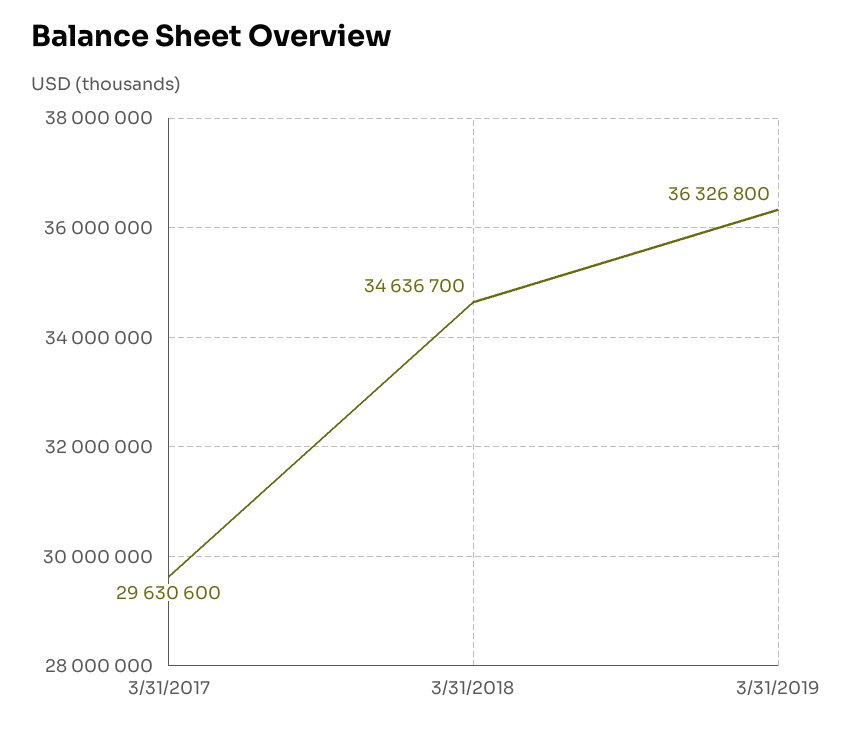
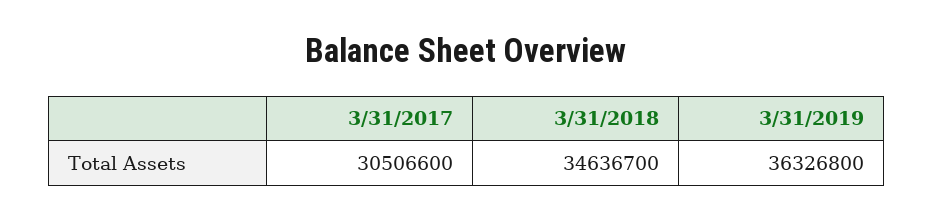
3/31/2017: 29630600 -> 30506600

